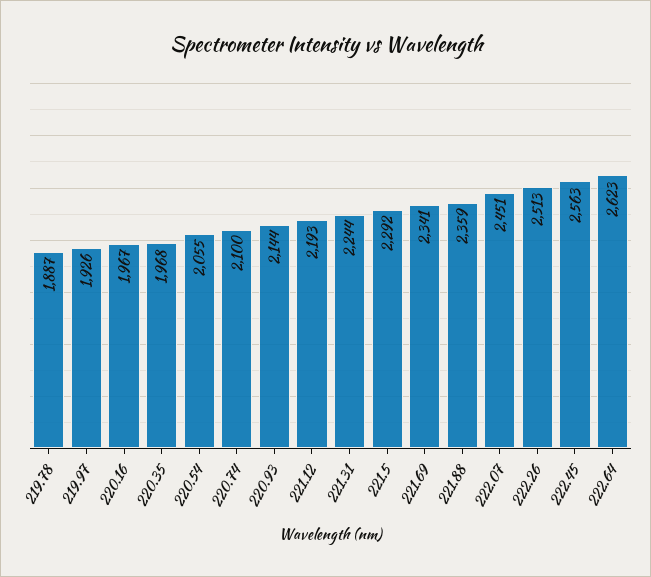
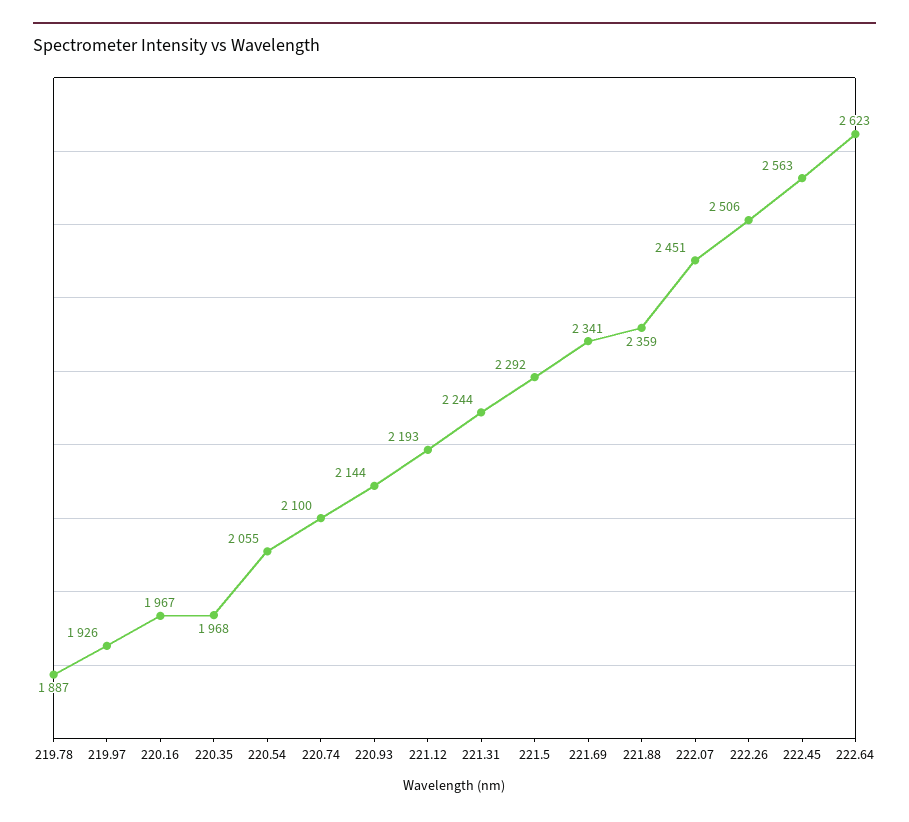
222.26: 2513 -> 2506

